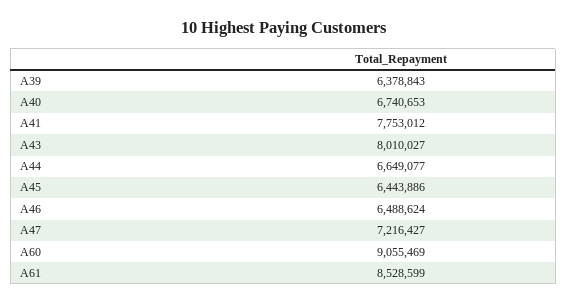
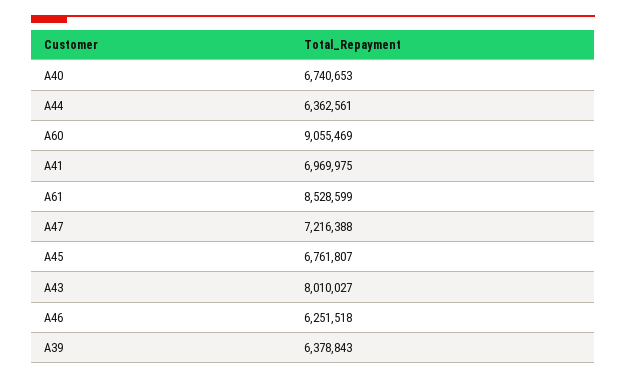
A41: 7753012 -> 6969975
A44: 6649077 -> 6362561
A45: 6443886 -> 6761807
A46: 6488624 -> 6251518
A47: 7216427 -> 7216388

